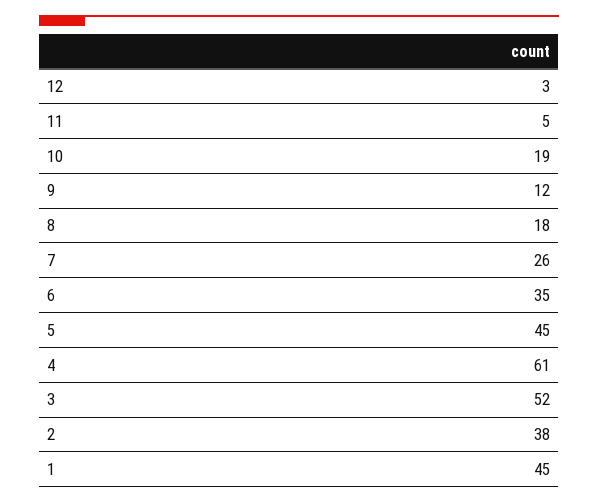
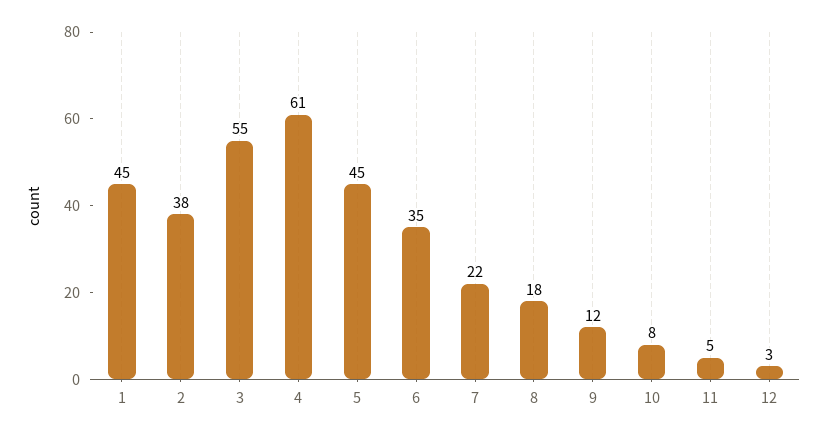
10: 19 -> 8
7: 26 -> 22
3: 52 -> 55

